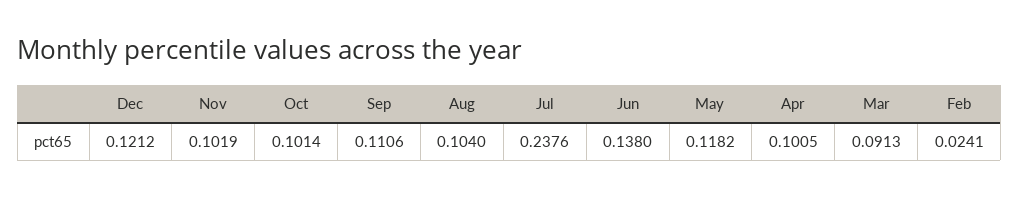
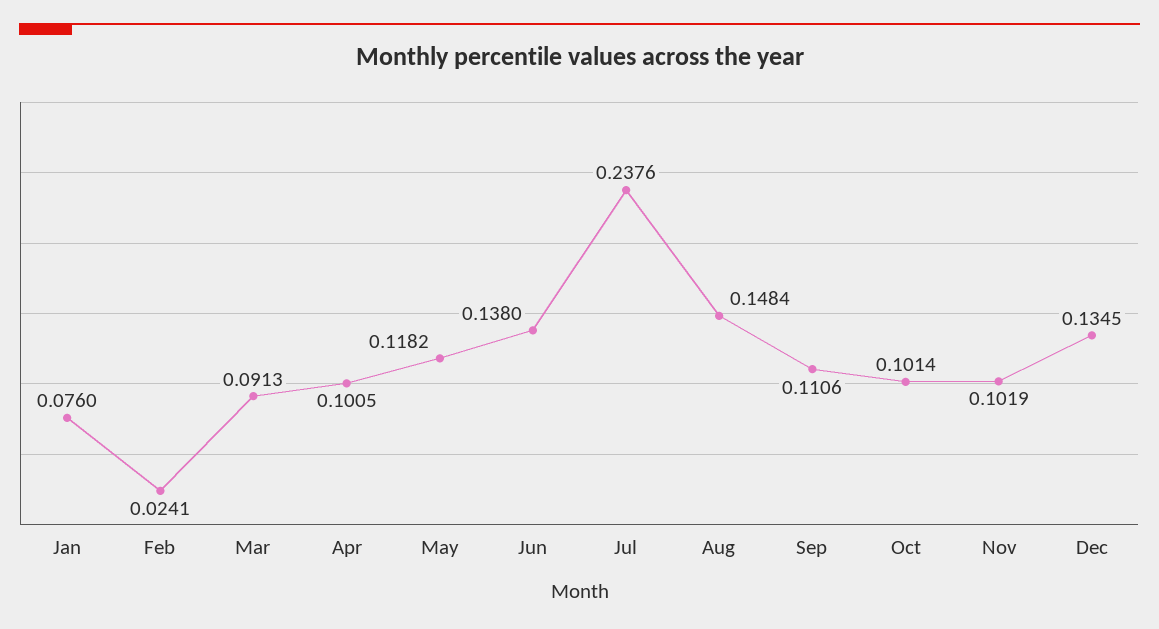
Dec: 0.1212 -> 0.1345
Aug: 0.104 -> 0.1484
Jan: none -> 0.076

